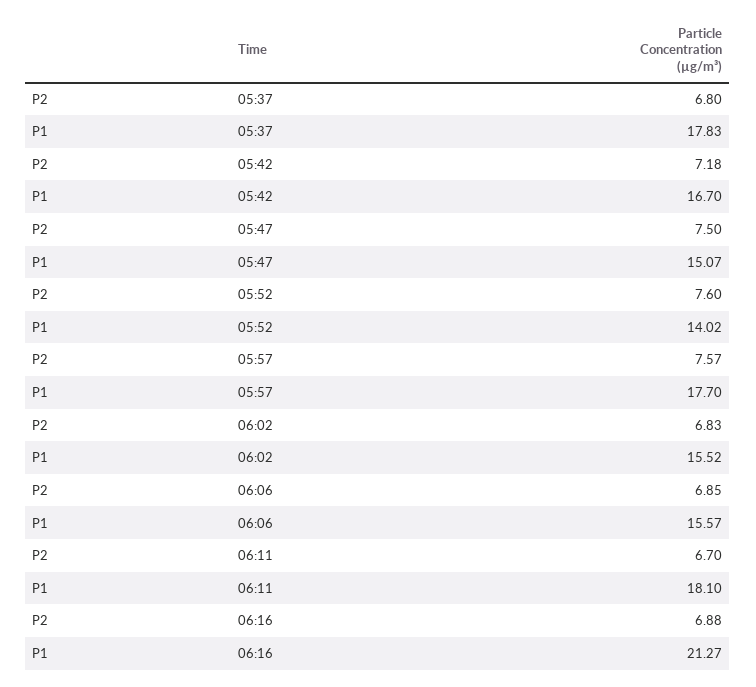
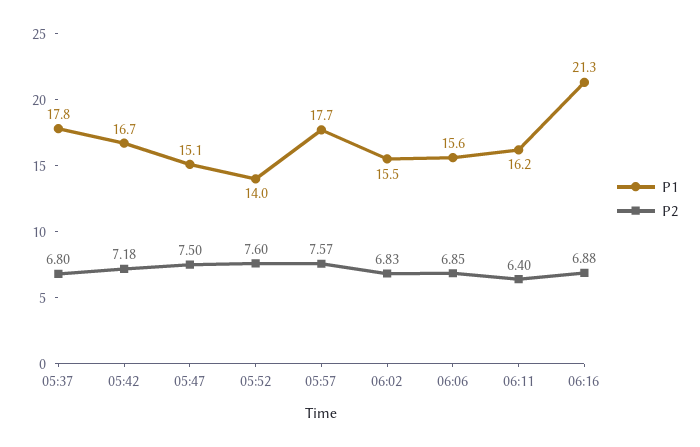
P2, 06:11: 6.7 -> 6.4
P1, 06:11: 18.1 -> 16.2

